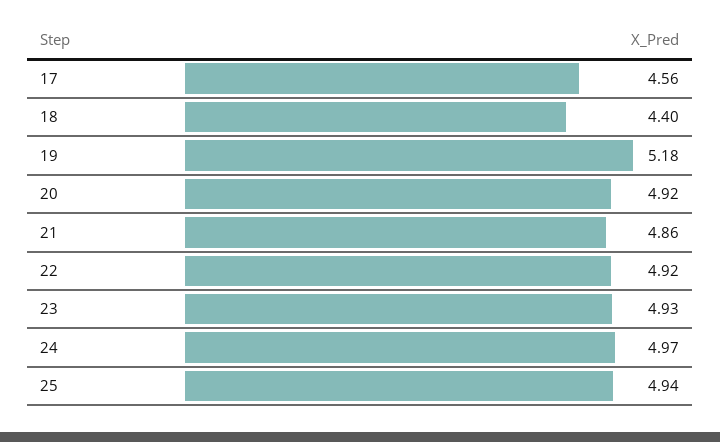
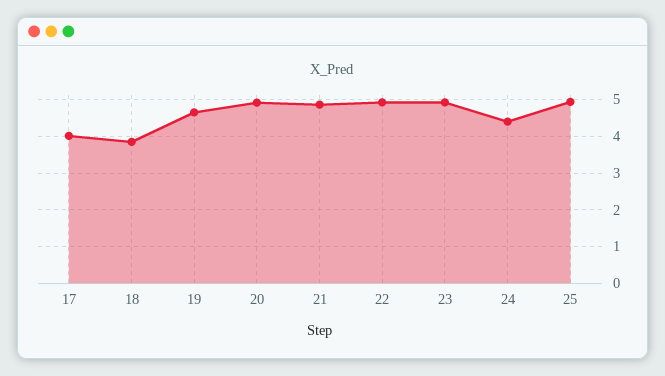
17: 4.56 -> 4
18: 4.4 -> 3.8
19: 5.18 -> 4.6
24: 4.97 -> 4.4

